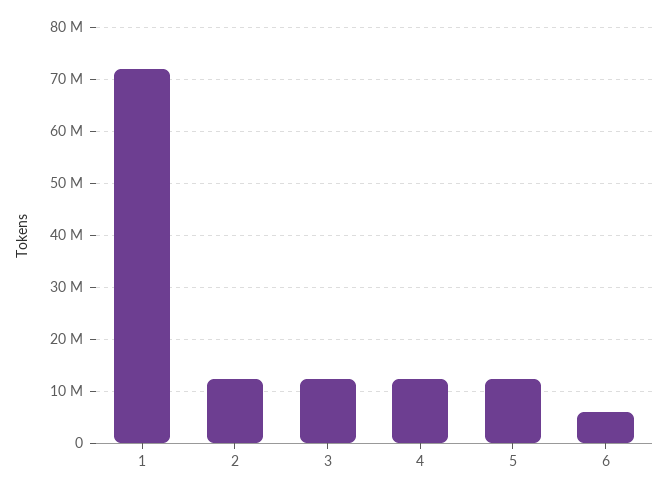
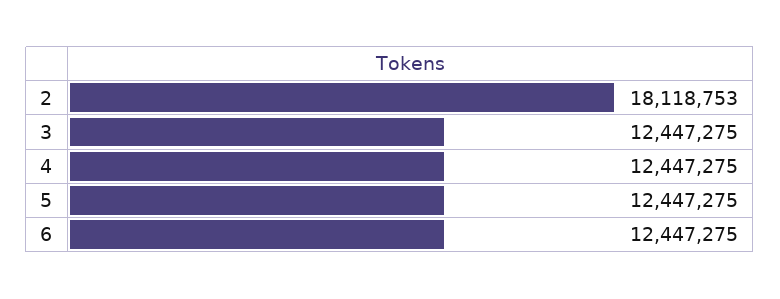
1: 72000000 -> none
2: 12000000 -> 18118753
6: 6000000 -> 12447275

